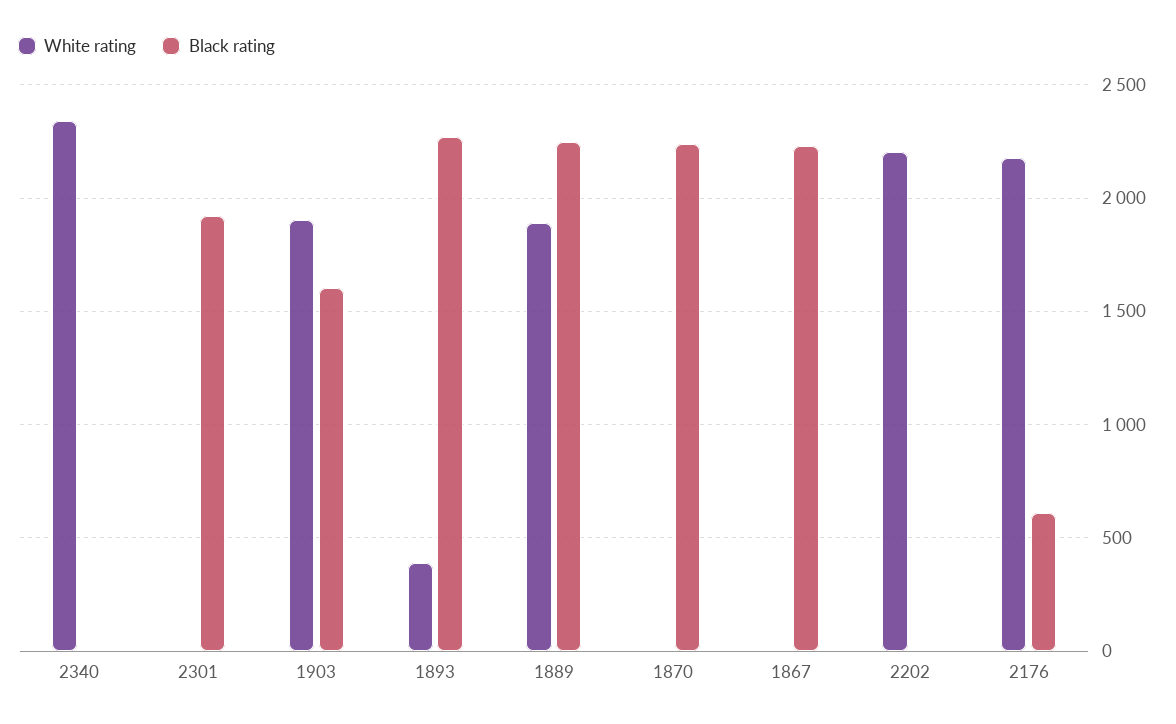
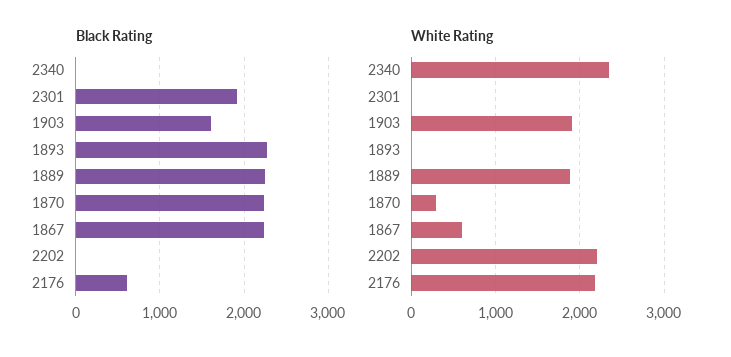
White rating, 1893: 400 -> 0
White rating, 1870: 0 -> 300
White rating, 1867: 0 -> 600

